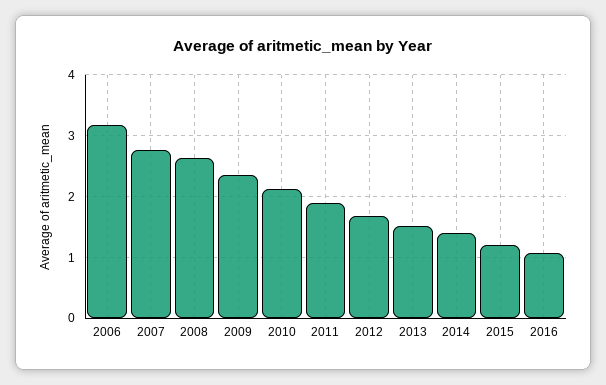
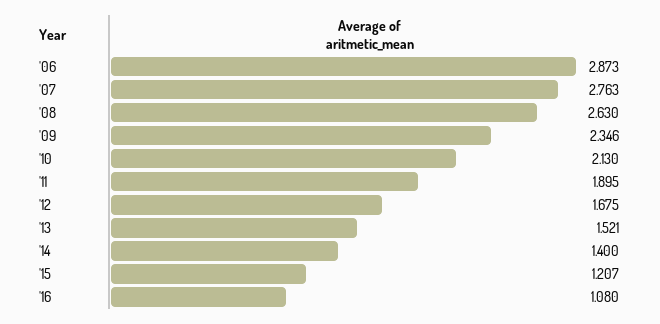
2006: 3.2 -> 2.873

